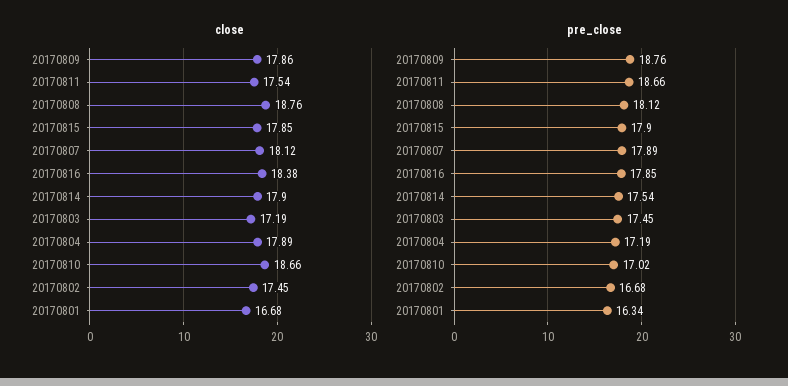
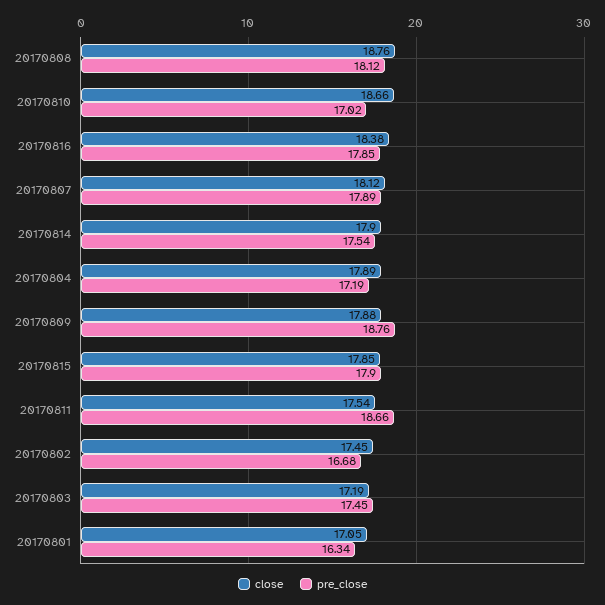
close, 20170809: 17.86 -> 17.88
close, 20170801: 16.68 -> 17.05

